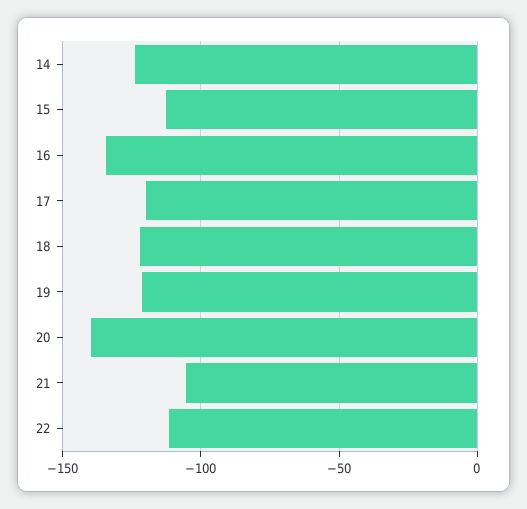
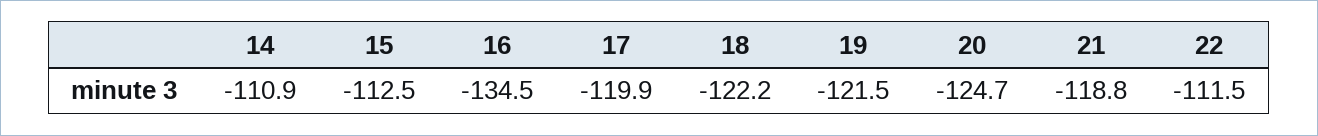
14: -125 -> -110.9
20: -140 -> -124.7
21: -105 -> -118.8

